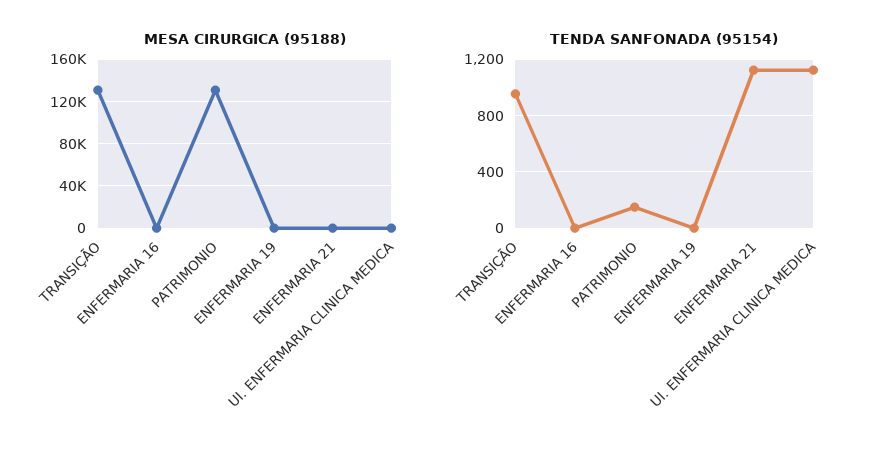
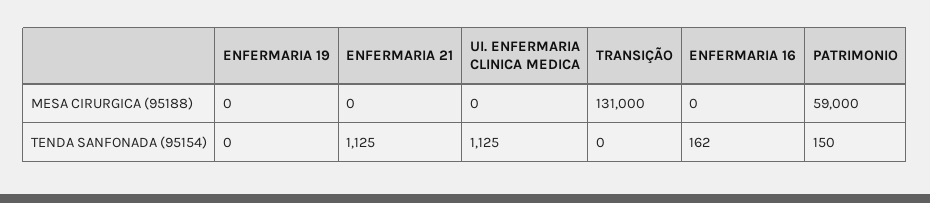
MESA CIRURGICA (95188), PATRIMONIO: 130000 -> 59000
TENDA SANFONADA (95154), TRANSIÇÃO: 950 -> 0
TENDA SANFONADA (95154), ENFERMARIA 16: 0 -> 162

